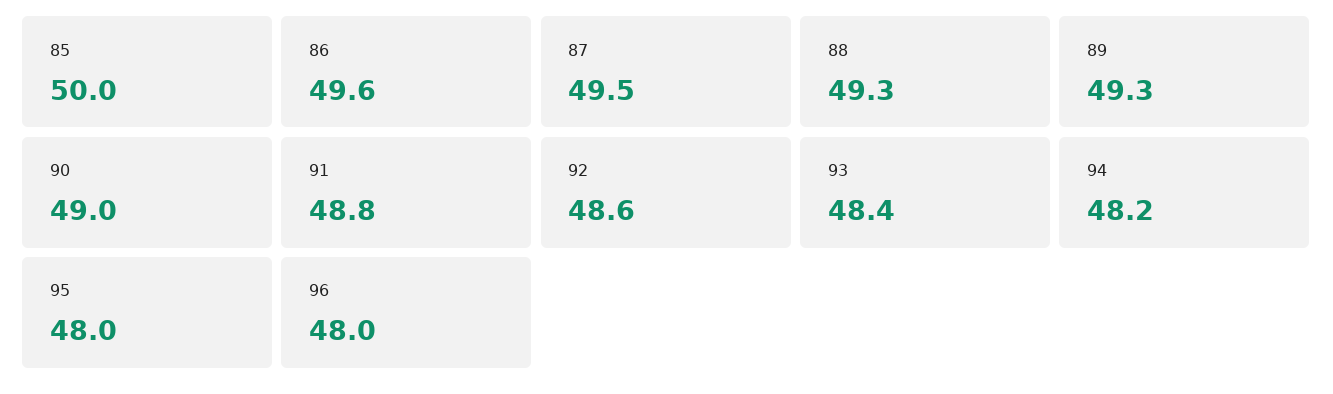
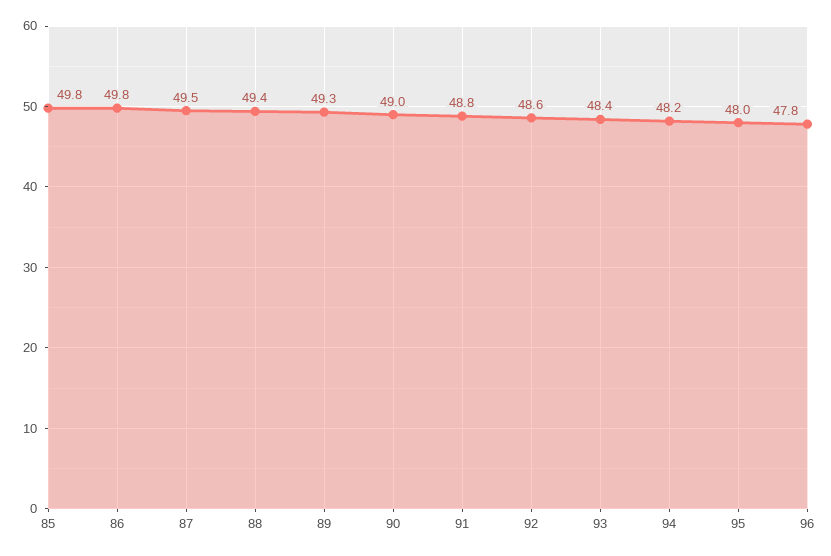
85: 50 -> 49.8
86: 49.6 -> 49.8
88: 49.3 -> 49.4
96: 48 -> 47.8

